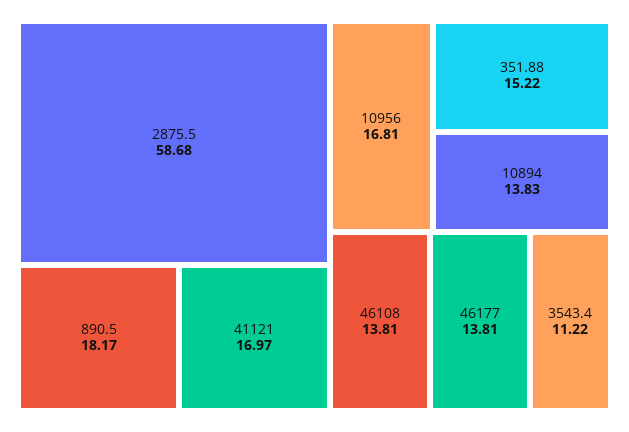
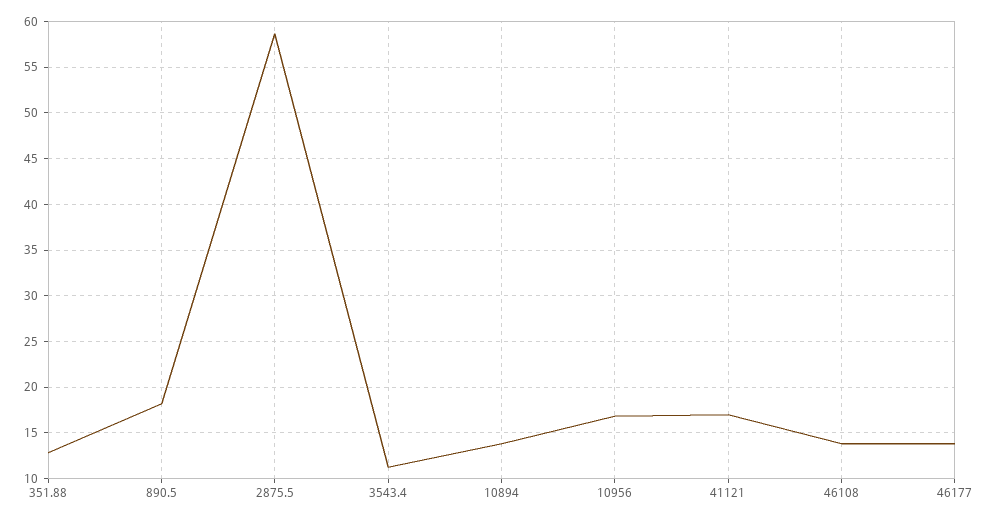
351.88: 15.22 -> 13

